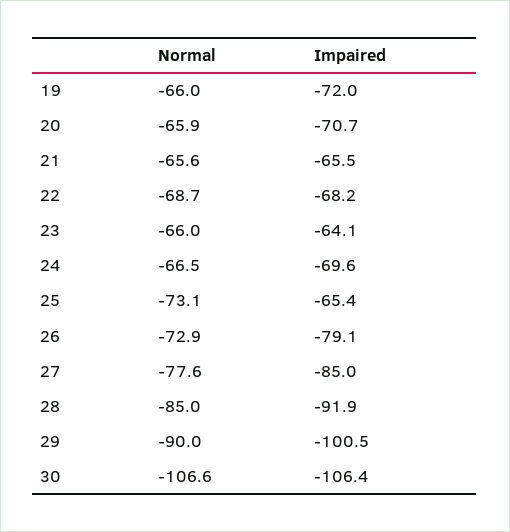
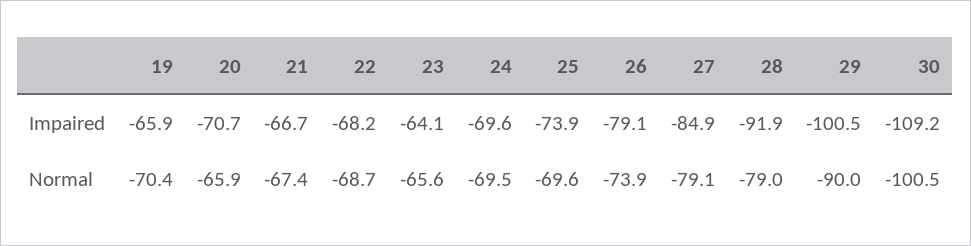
Normal, 19: -66 -> -70.4
Impaired, 19: -72 -> -65.9
Normal, 21: -65.6 -> -67.4
Impaired, 21: -65.5 -> -66.7
Normal, 23: -66 -> -65.6
Normal, 24: -66.5 -> -69.5
Normal, 25: -73.1 -> -69.6
Impaired, 25: -65.4 -> -73.9
Normal, 26: -72.9 -> -73.9
Normal, 27: -77.6 -> -79.1
Impaired, 27: -85 -> -84.9
Normal, 28: -85 -> -79
Normal, 30: -106.6 -> -100.5
Impaired, 30: -106.4 -> -109.2

